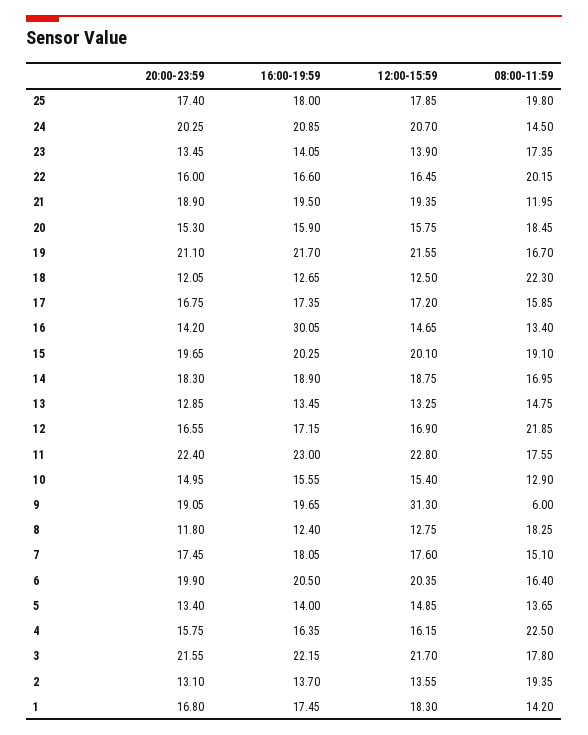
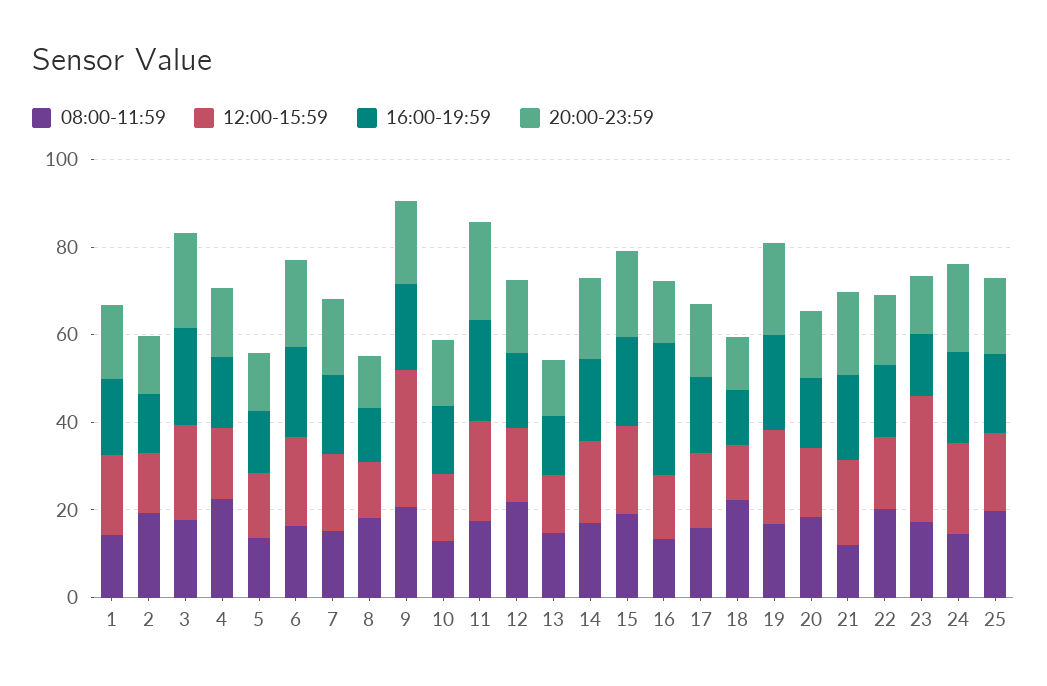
12:00-15:59, 23: 13.9 -> 30
08:00-11:59, 9: 6 -> 20

